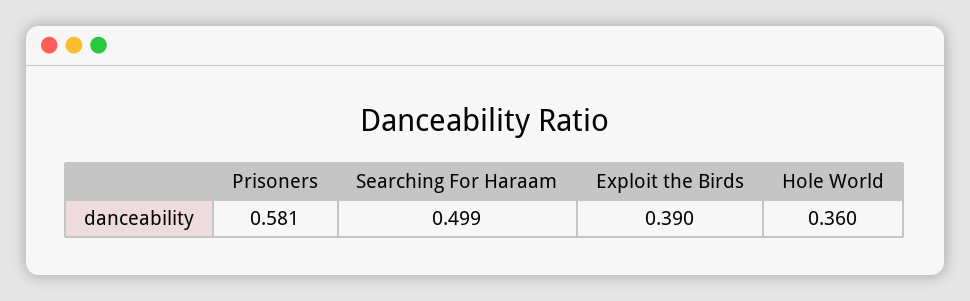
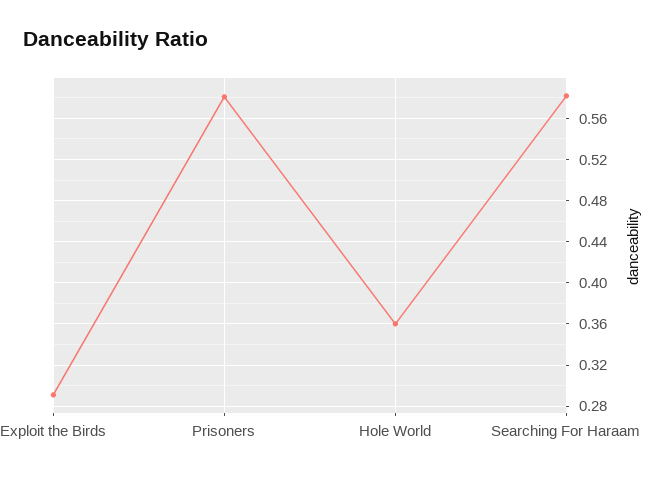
Searching For Haraam: 0.499 -> 0.58
Exploit the Birds: 0.39 -> 0.29

